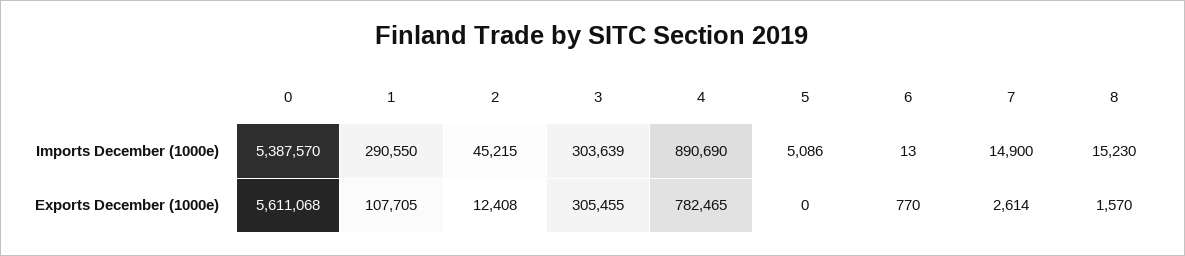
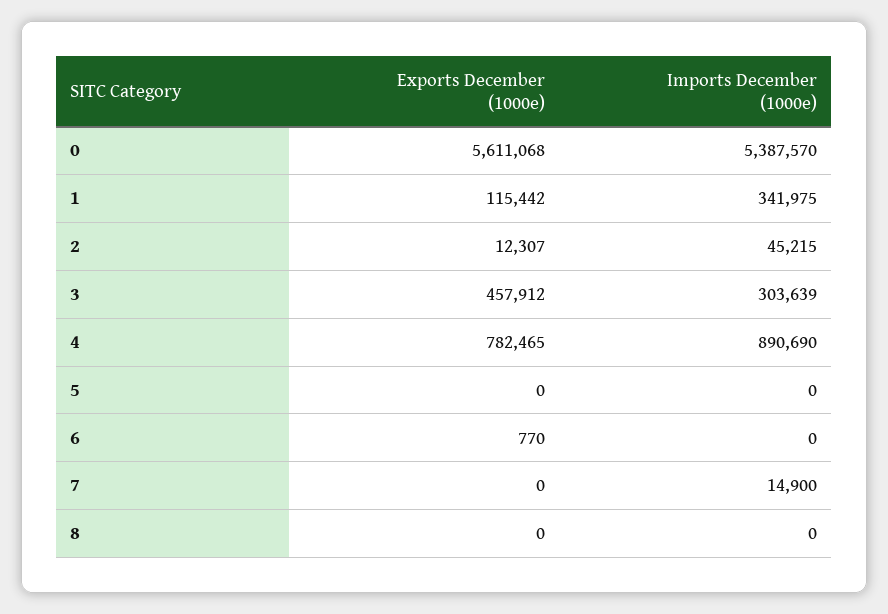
1, Imports December (1000e): 290550 -> 341975
5, Imports December (1000e): 5086 -> 0
6, Imports December (1000e): 13 -> 0
8, Imports December (1000e): 15230 -> 0
1, Exports December (1000e): 107705 -> 115442
2, Exports December (1000e): 12408 -> 12307
3, Exports December (1000e): 305455 -> 457912
7, Exports December (1000e): 2614 -> 0
8, Exports December (1000e): 1570 -> 0

